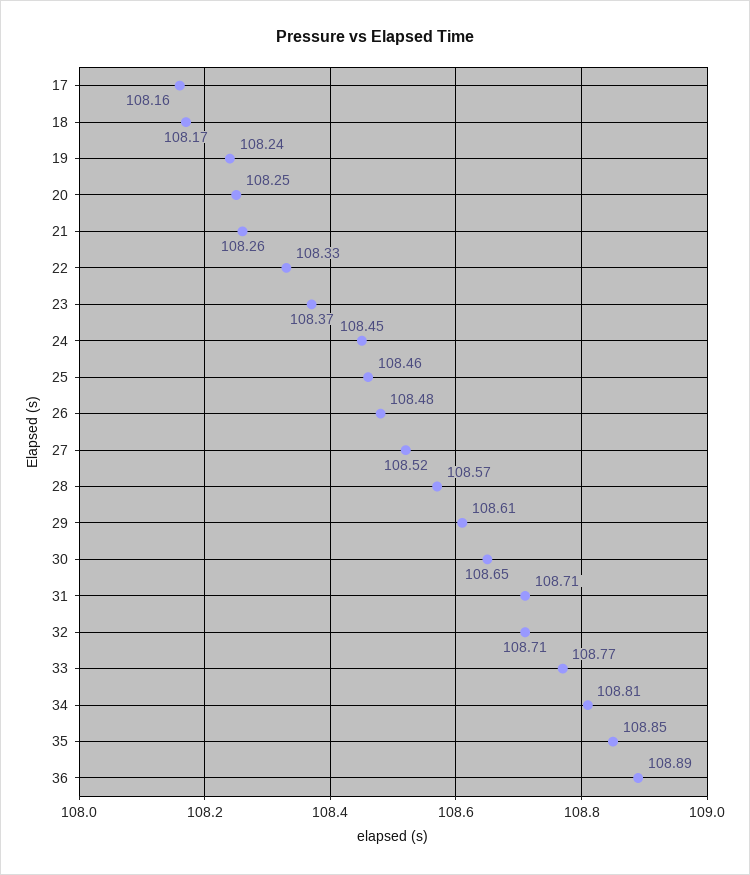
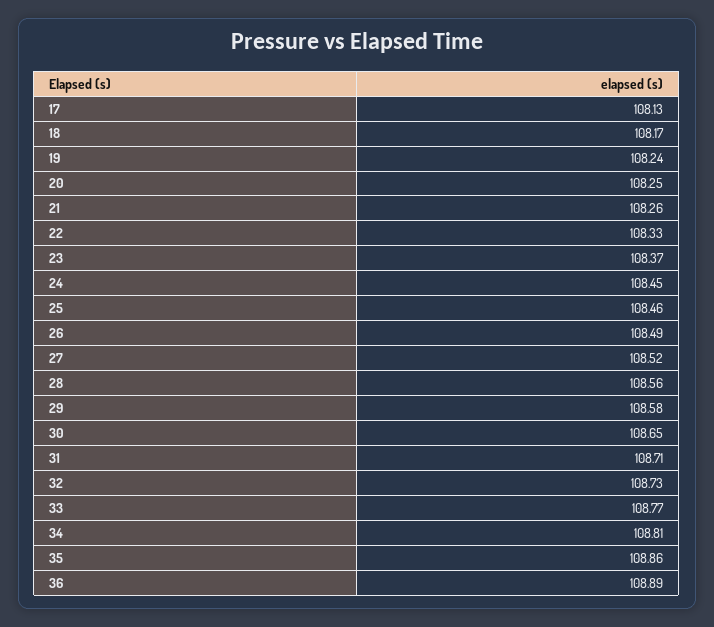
17: 108.16 -> 108.13
26: 108.48 -> 108.49
28: 108.57 -> 108.56
29: 108.61 -> 108.58
32: 108.71 -> 108.73
35: 108.85 -> 108.86

